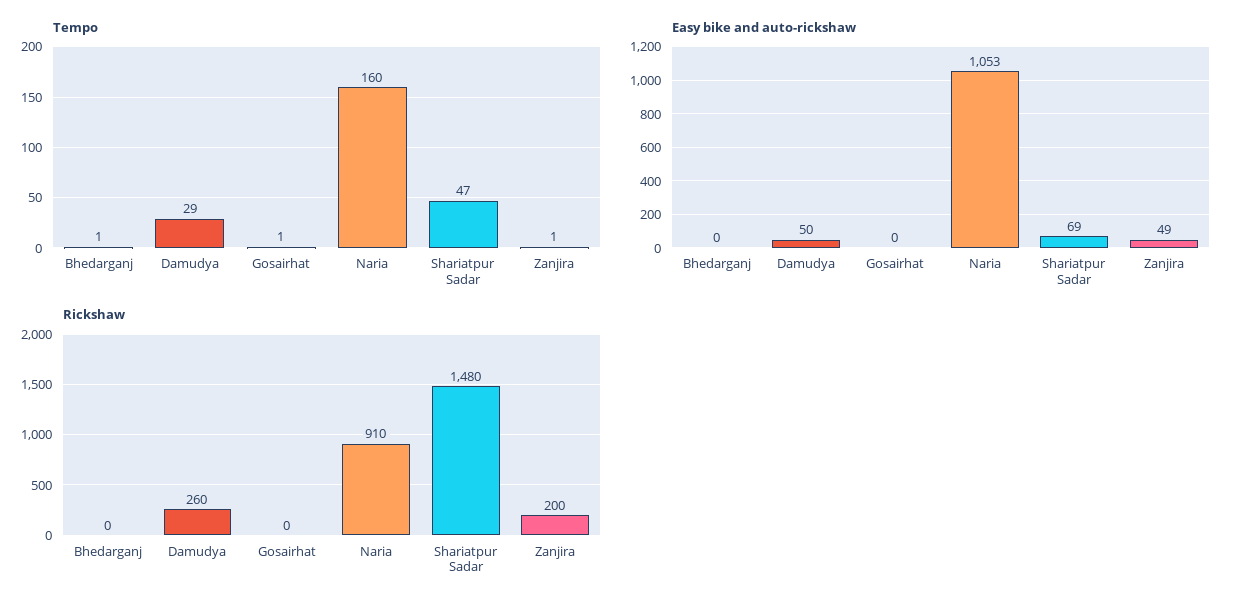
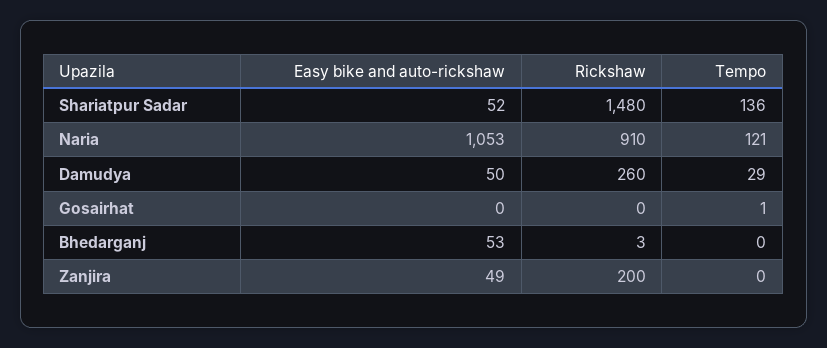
Tempo, Bhedarganj: 1 -> 0
Tempo, Naria: 160 -> 121
Tempo, Shariatpur Sadar: 47 -> 136
Tempo, Zanjira: 1 -> 0
Easy bike and auto-rickshaw, Bhedarganj: 0 -> 53
Easy bike and auto-rickshaw, Shariatpur Sadar: 69 -> 52
Rickshaw, Bhedarganj: 0 -> 3

